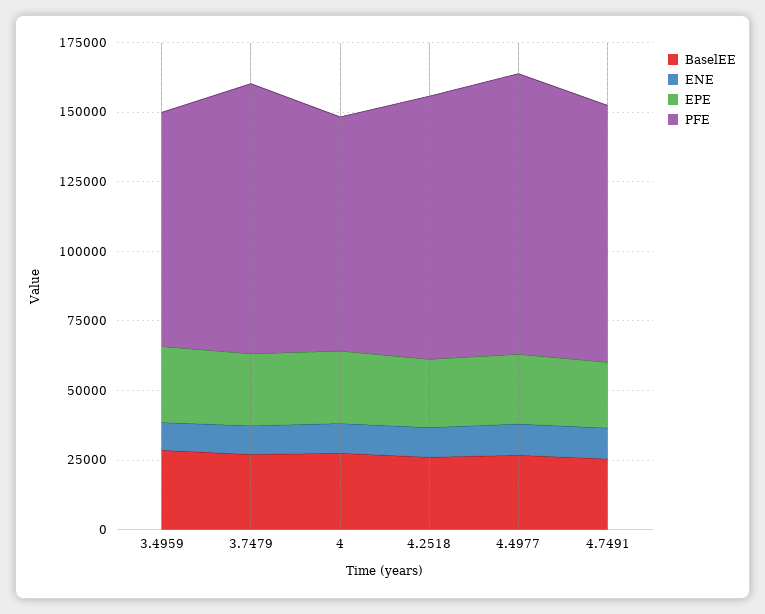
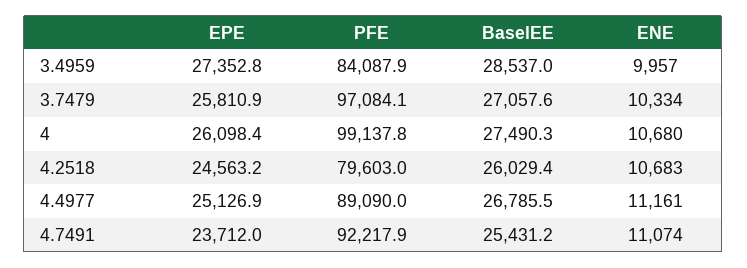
PFE, 4: 85000 -> 99137.8
PFE, 4.2518: 95000 -> 79603
PFE, 4.4977: 100000 -> 89090

